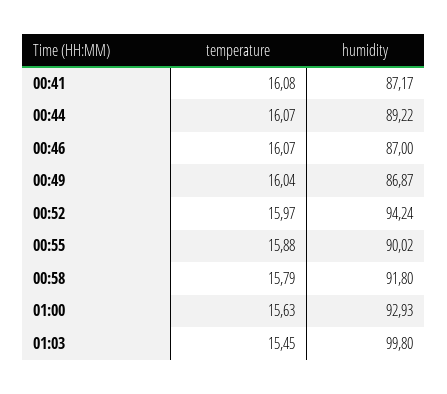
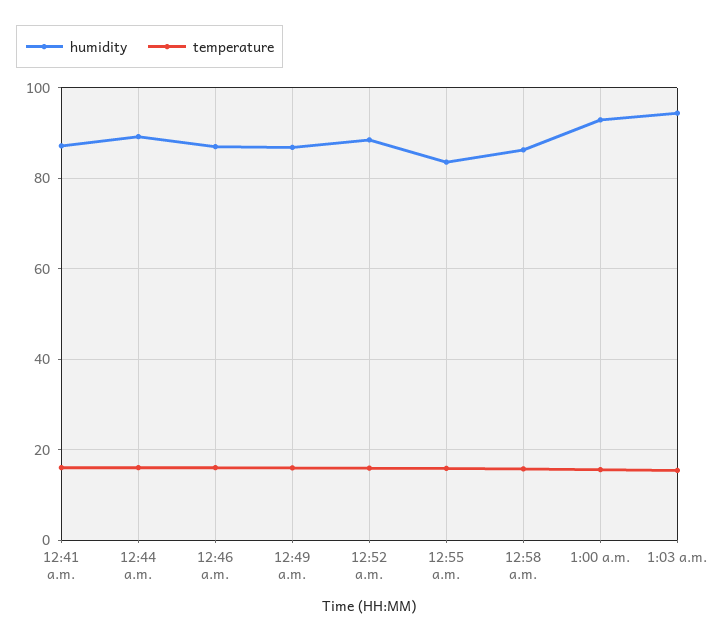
humidity, 00:52: 94.24 -> 88
humidity, 00:55: 90.02 -> 84
humidity, 00:58: 91.8 -> 86
humidity, 01:03: 99.8 -> 94

